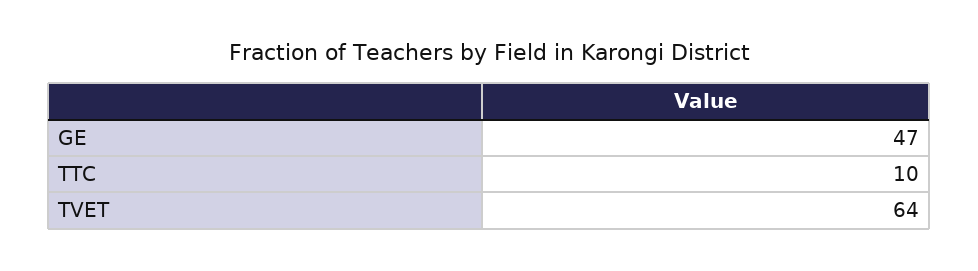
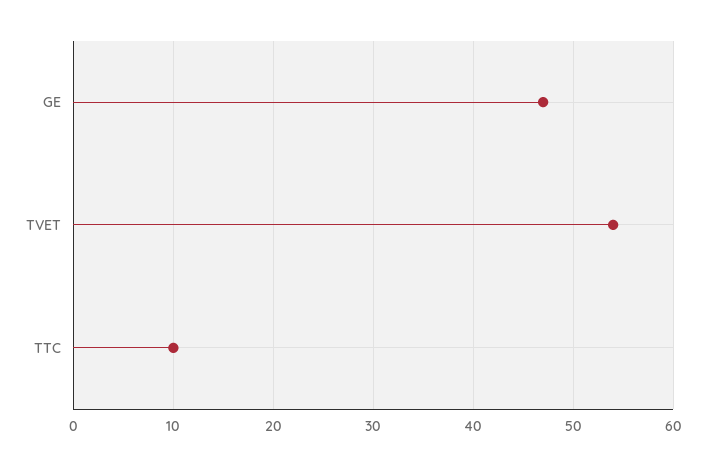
TVET: 64 -> 54

